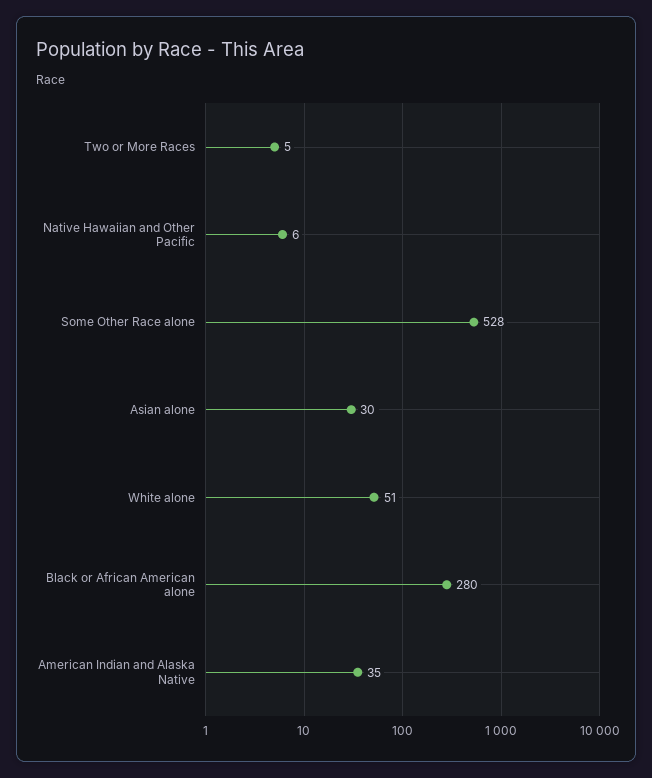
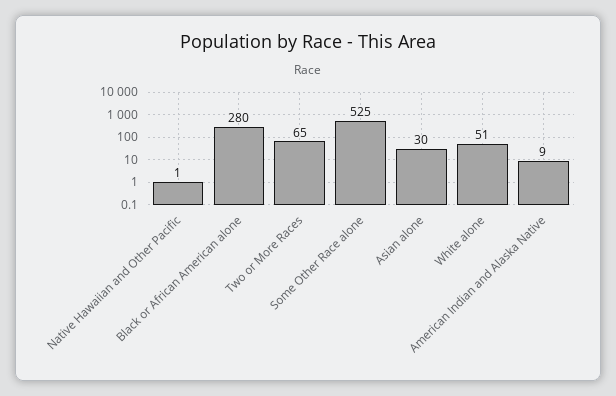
Two or More Races: 5 -> 65
Native Hawaiian and Other Pacific: 6 -> 1
Some Other Race alone: 528 -> 525
American Indian and Alaska Native: 35 -> 9

